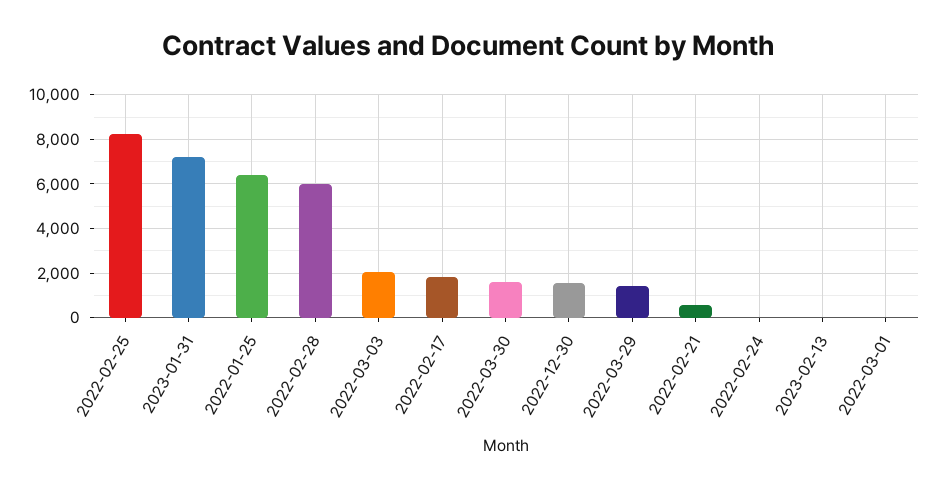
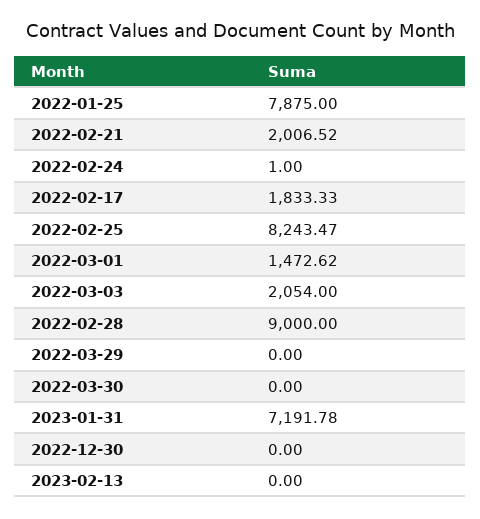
2022-01-25: 6500 -> 7875
2022-02-28: 6000 -> 9000
2022-03-30: 1500 -> 0
2022-12-30: 1500 -> 0
2022-03-29: 1500 -> 0
2022-02-21: 500 -> 2006.52
2022-03-01: 0 -> 1472.62

